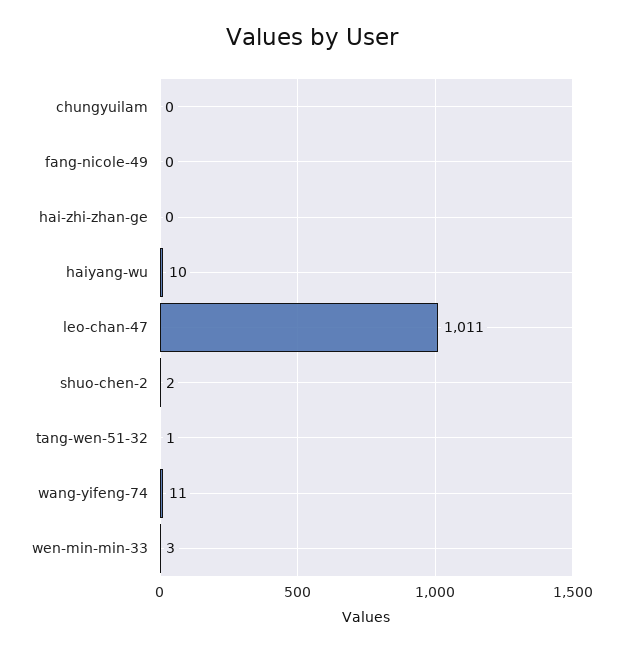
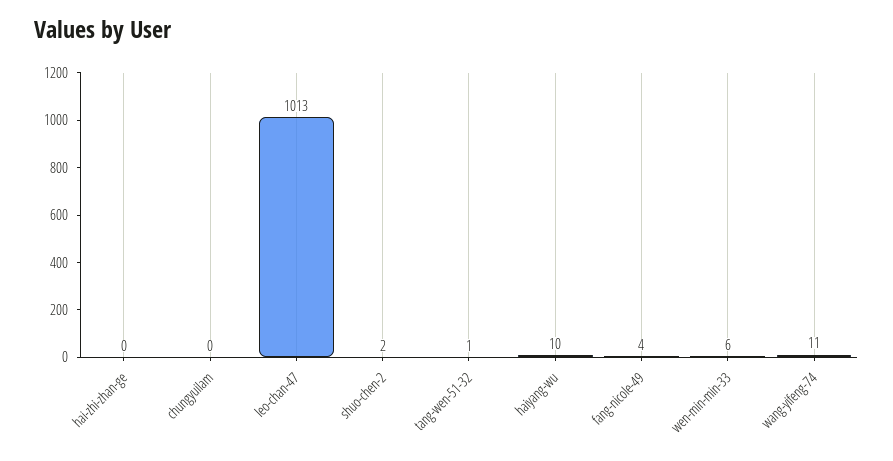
fang-nicole-49: 0 -> 4
leo-chan-47: 1011 -> 1013
wen-min-min-33: 3 -> 6

